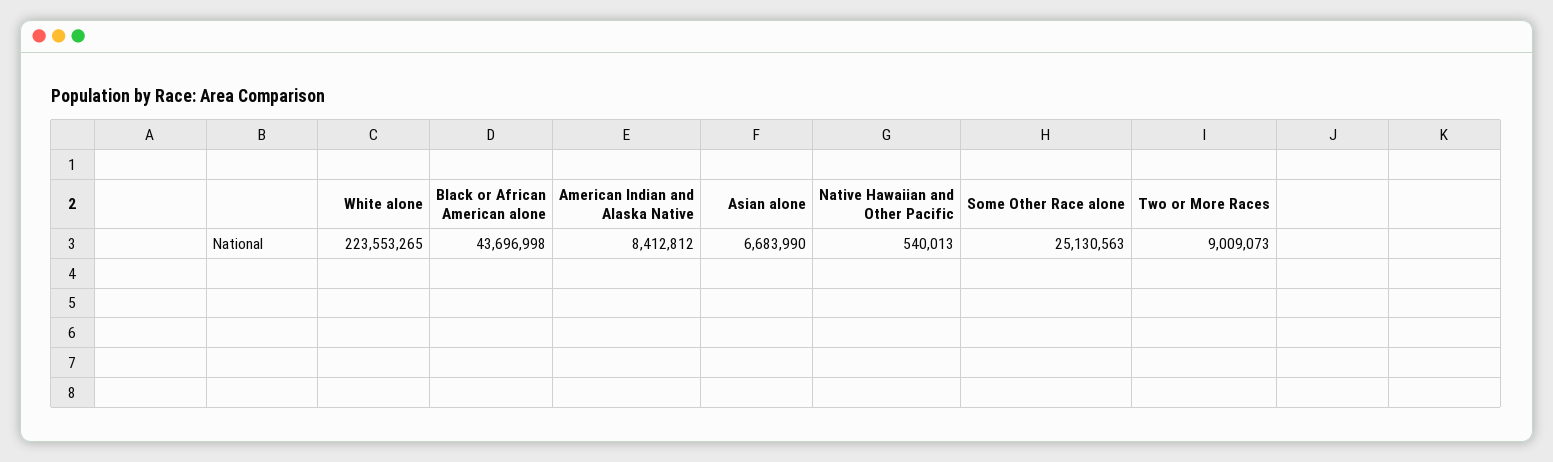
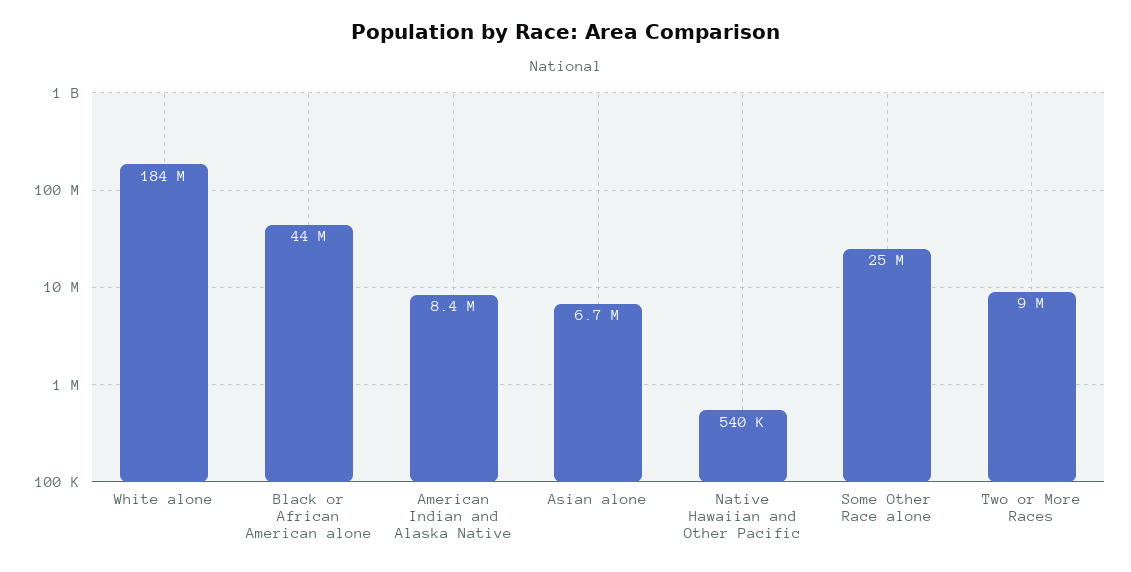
White alone: 223553265 -> 184000000

